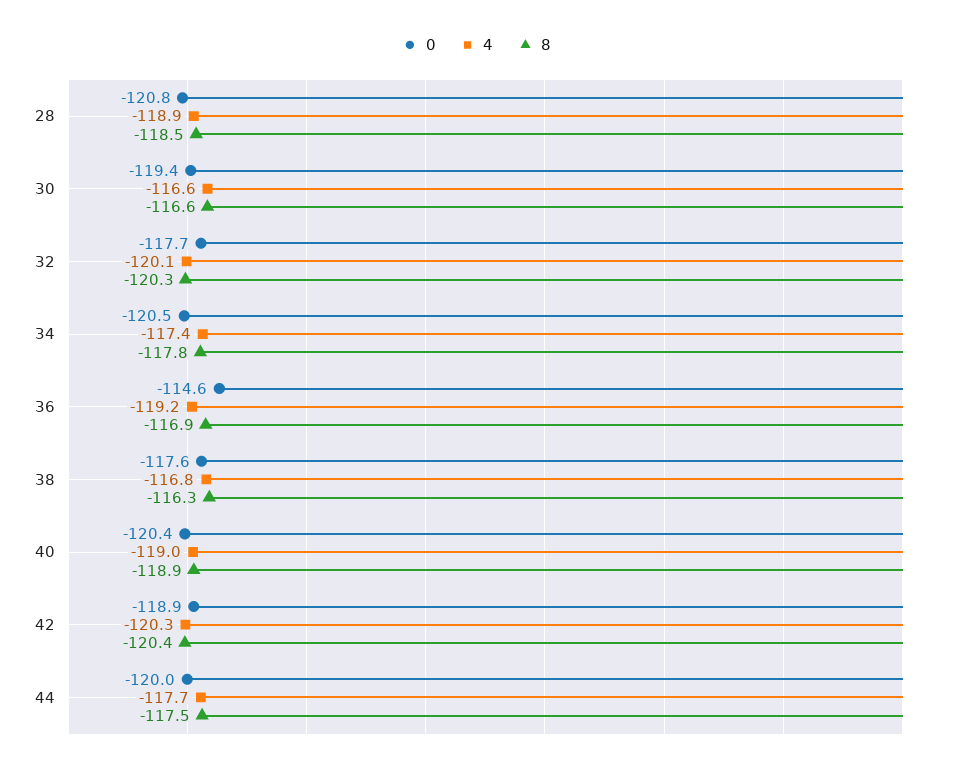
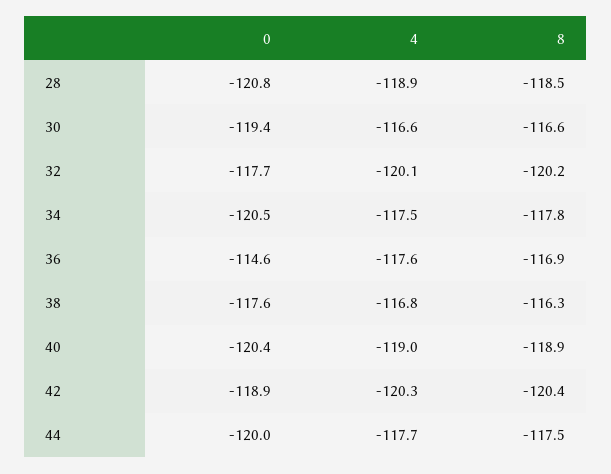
8, 32: -120.3 -> -120.2
4, 34: -117.4 -> -117.5
4, 36: -119.2 -> -117.6

